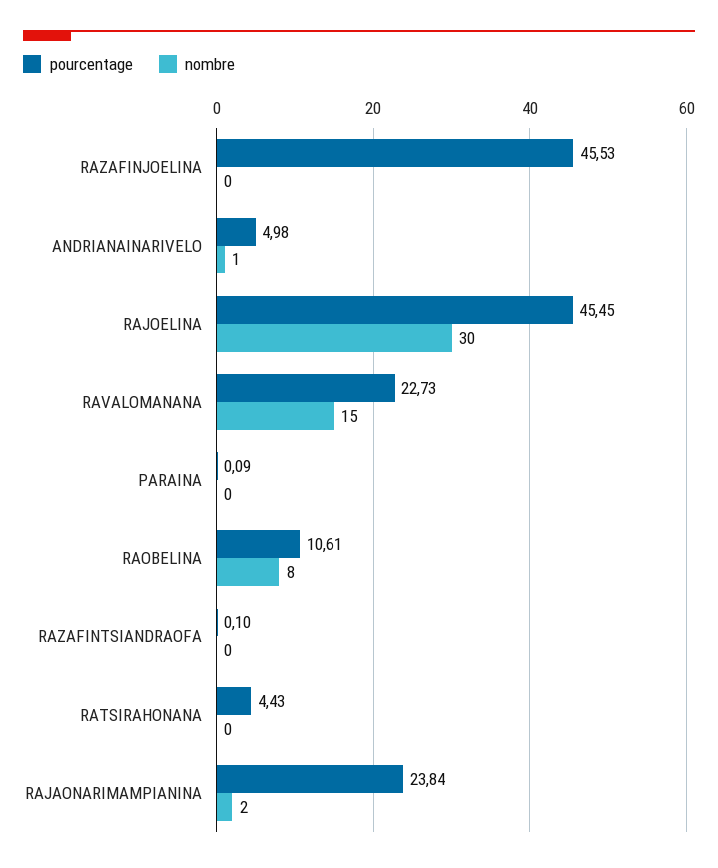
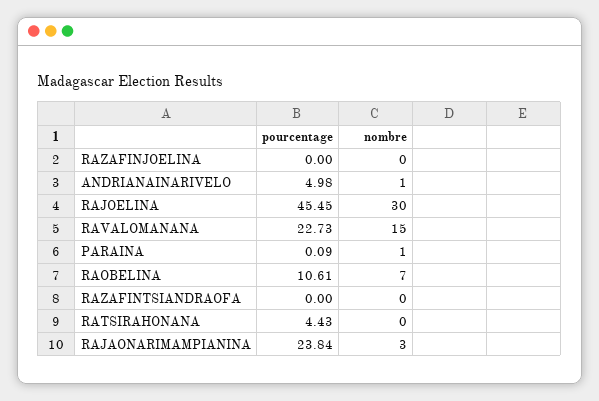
pourcentage, RAZAFINJOELINA: 45.53 -> 0
nombre, PARAINA: 0 -> 1
nombre, RAOBELINA: 8 -> 7
pourcentage, RAZAFINTSIANDRAOFA: 0.1 -> 0
nombre, RAJAONARIMAMPIANINA: 2 -> 3

